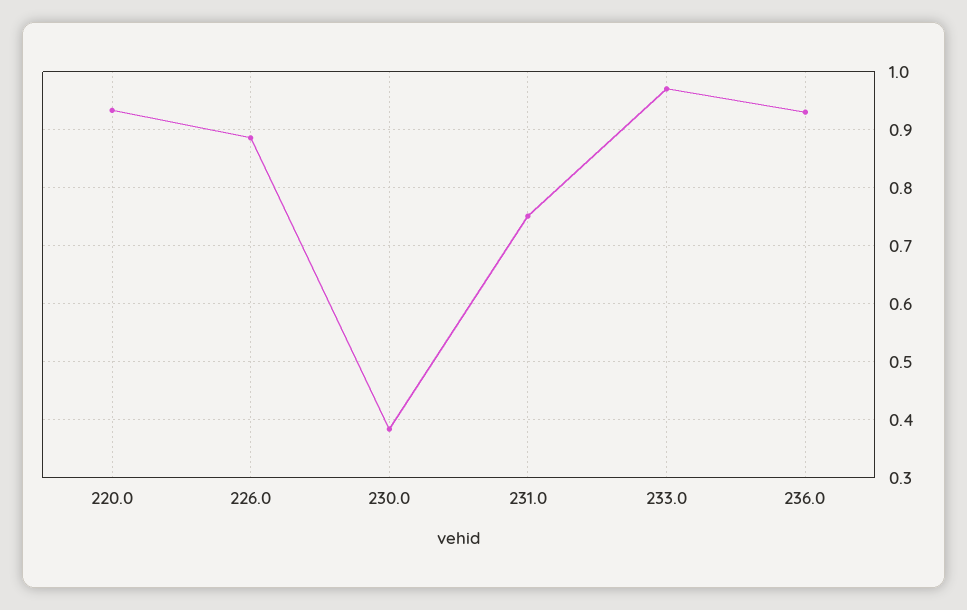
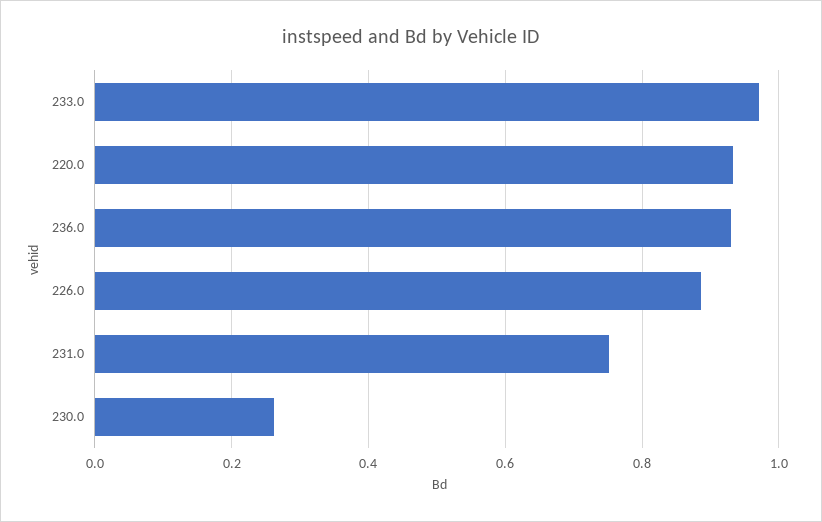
230.0: 0.38 -> 0.26

